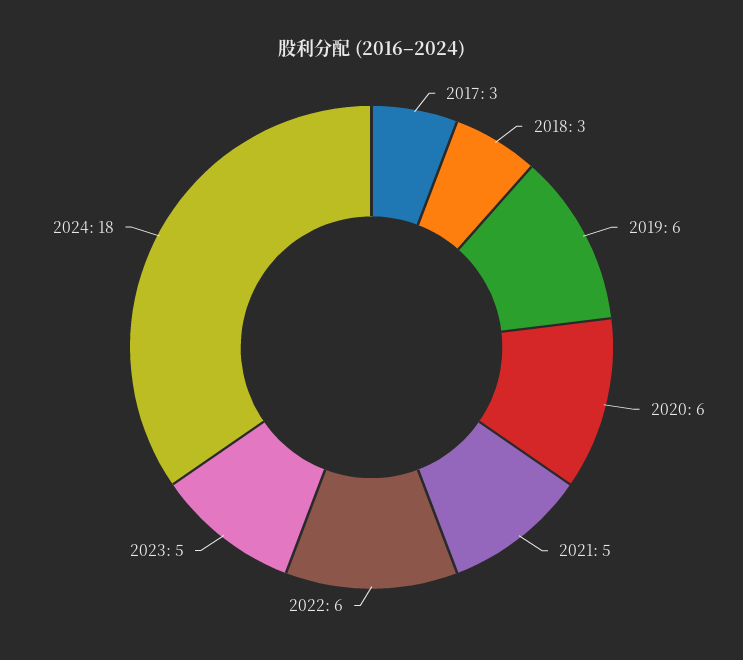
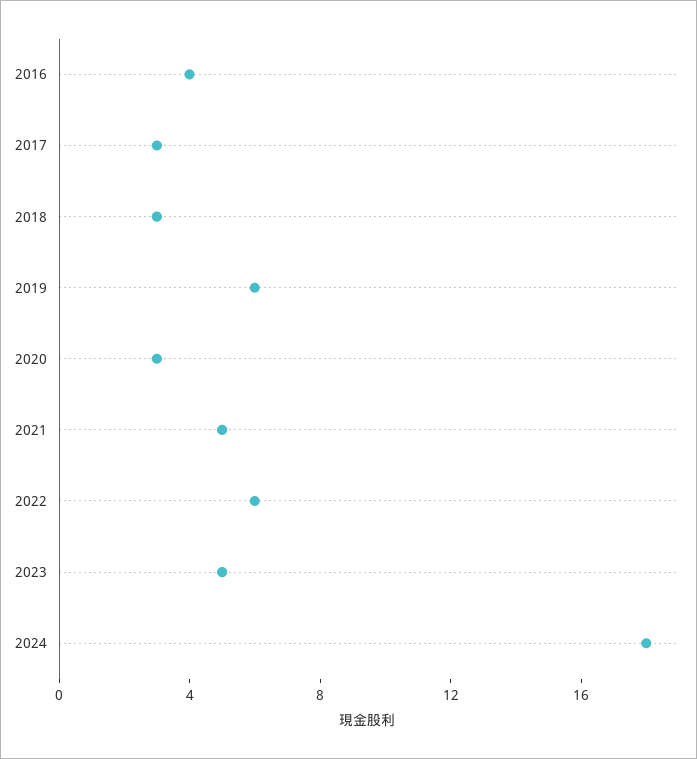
2020: 6 -> 3
2016: none -> 4

